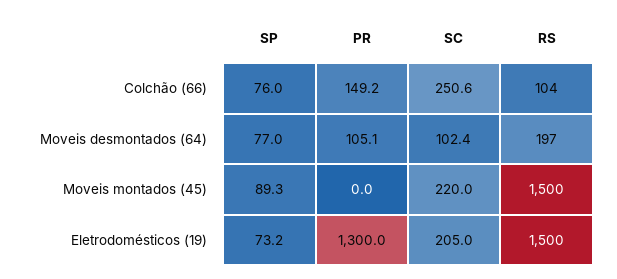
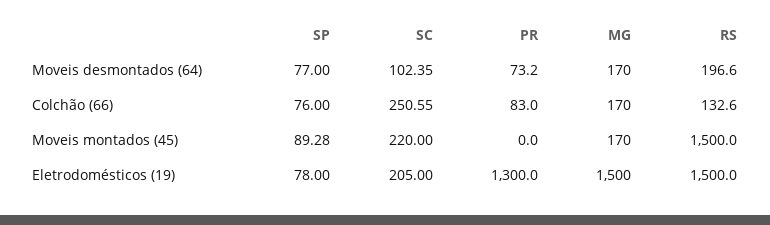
PR, Colchão (66): 149.2 -> 83
RS, Colchão (66): 104 -> 132.6
PR, Moveis desmontados (64): 105.1 -> 73.2
SP, Eletrodomésticos (19): 73.2 -> 78
MG, Moveis desmontados (64): none -> 170
MG, Colchão (66): none -> 170
MG, Moveis montados (45): none -> 170
MG, Eletrodomésticos (19): none -> 1500

